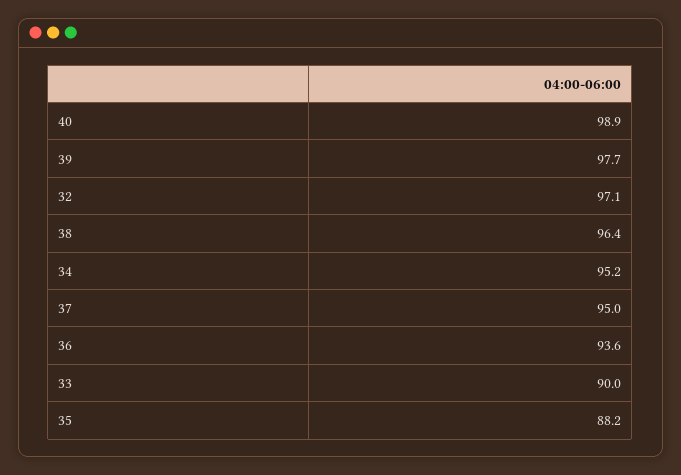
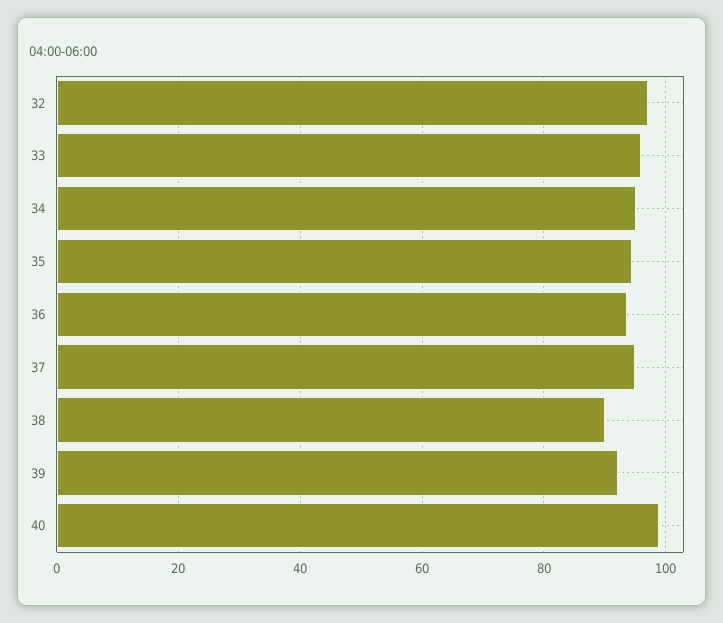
39: 97.7 -> 92
38: 96.4 -> 90
33: 90 -> 96
35: 88.2 -> 94

